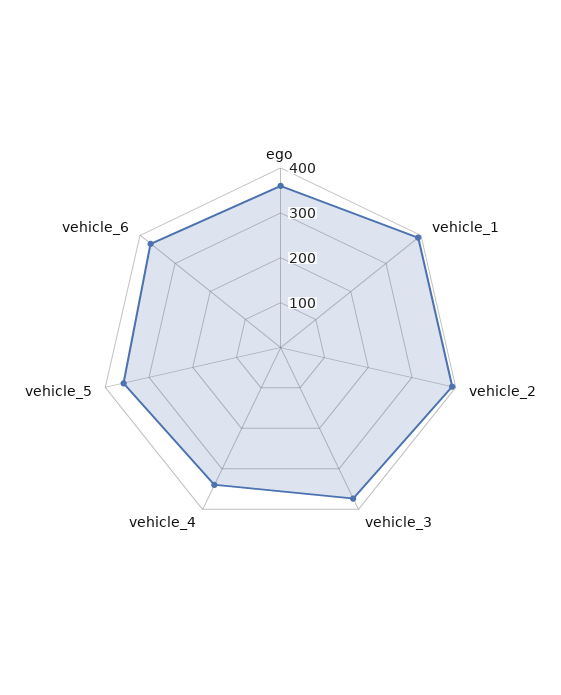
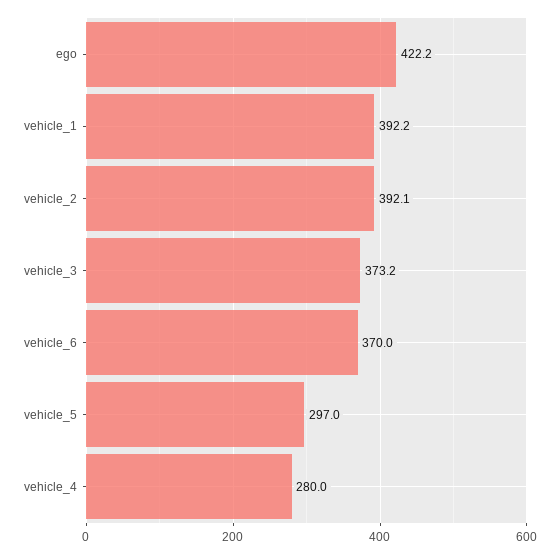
ego: 360 -> 422.2
vehicle_4: 340 -> 280
vehicle_5: 360 -> 297

